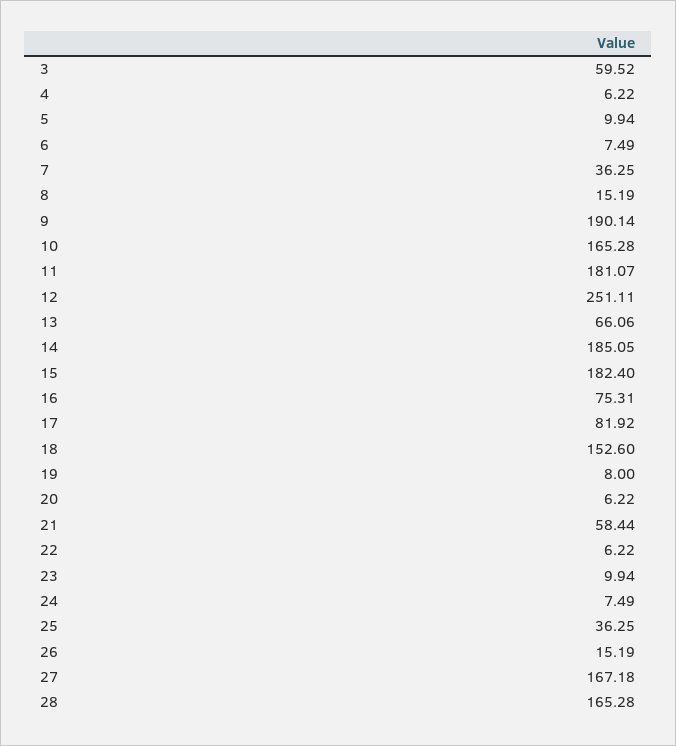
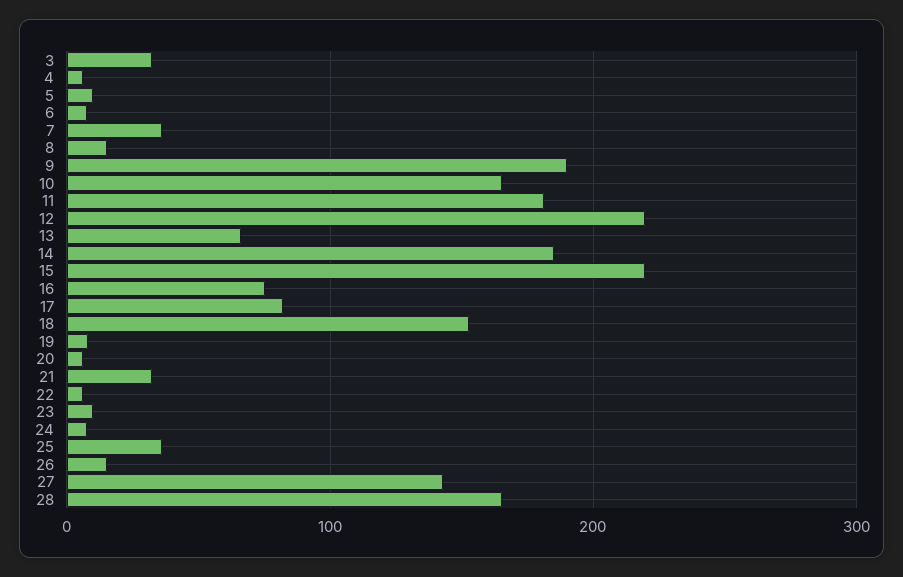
3: 59.52 -> 30
12: 251.11 -> 220
15: 182.4 -> 220
21: 58.44 -> 30
27: 167.18 -> 140

